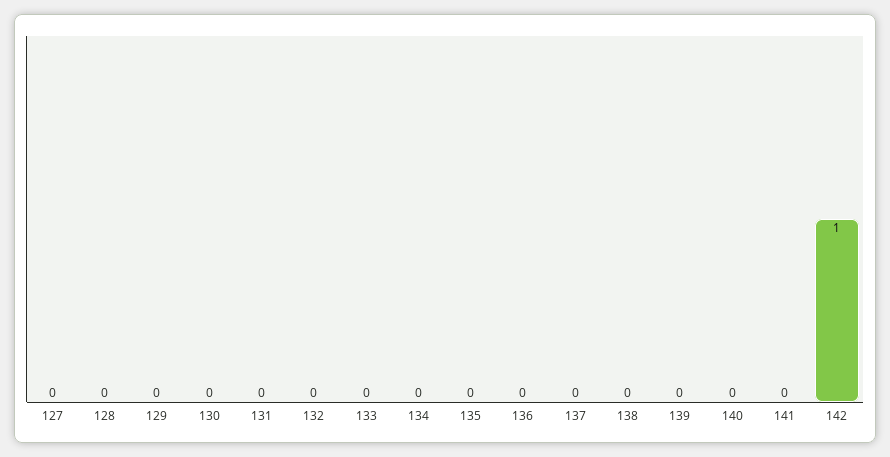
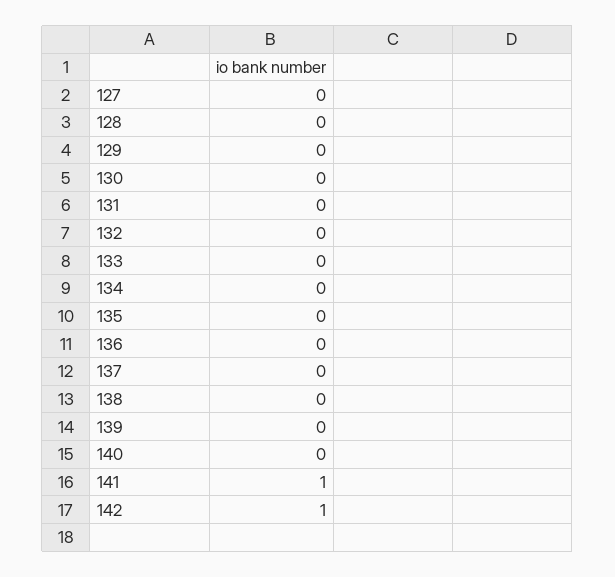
141: 0 -> 1

